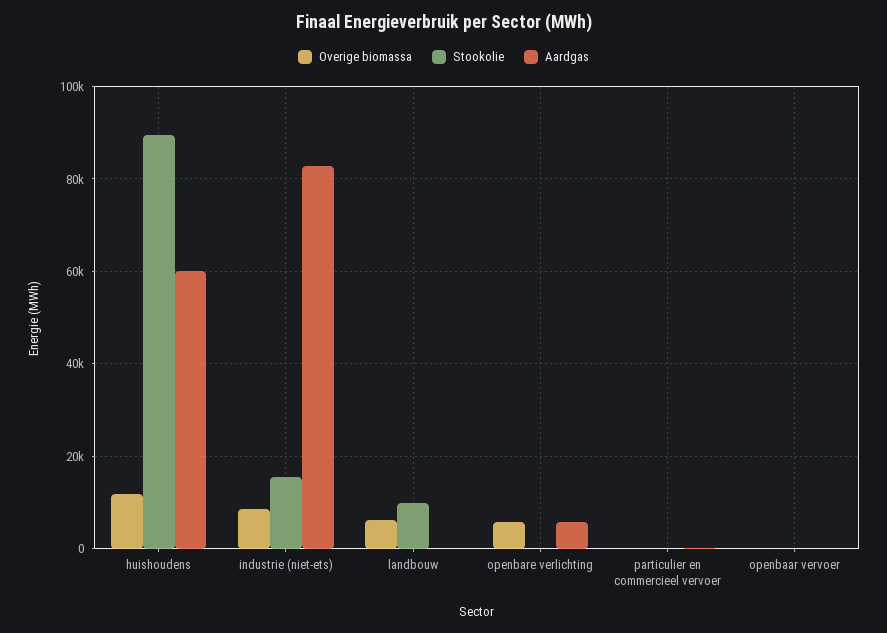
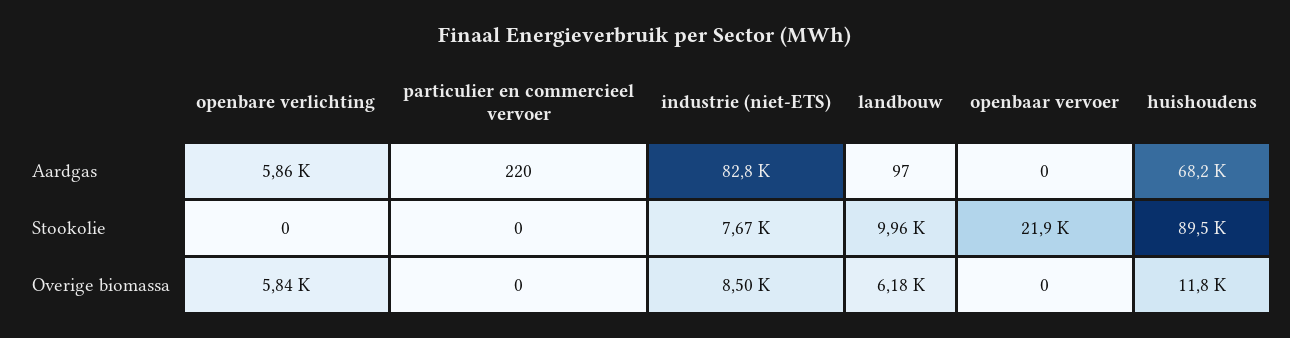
Aardgas, huishoudens: 60000 -> 68200
Stookolie, industrie (niet-ets): 16000 -> 7670
Stookolie, openbaar vervoer: 0 -> 21900

